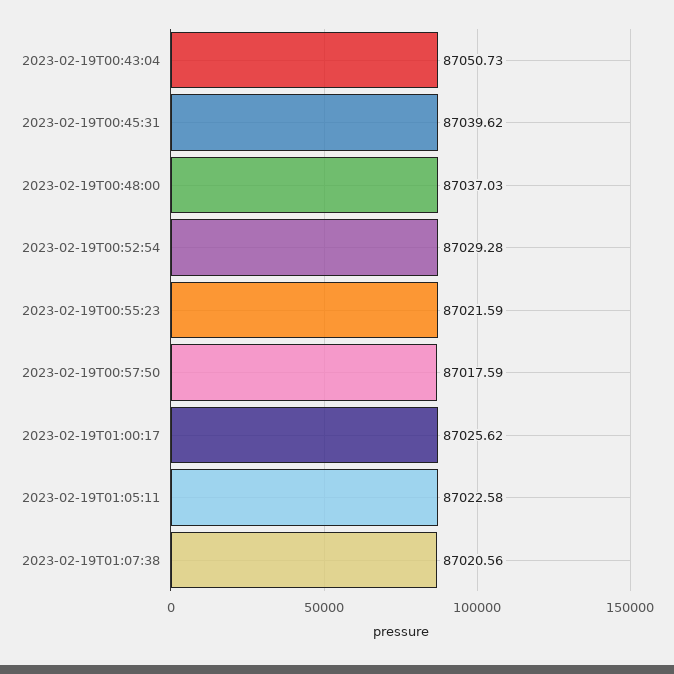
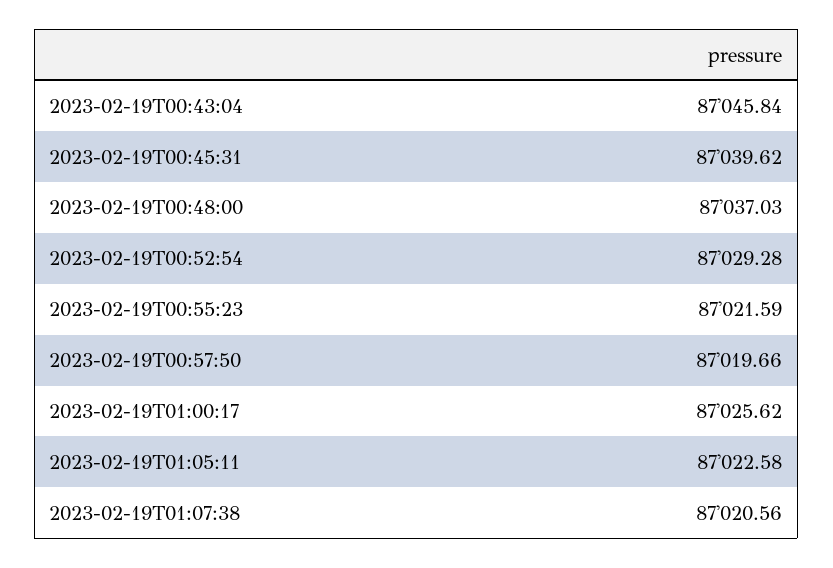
2023-02-19T00:43:04: 87050.73 -> 87045.84
2023-02-19T00:57:50: 87017.59 -> 87019.66

